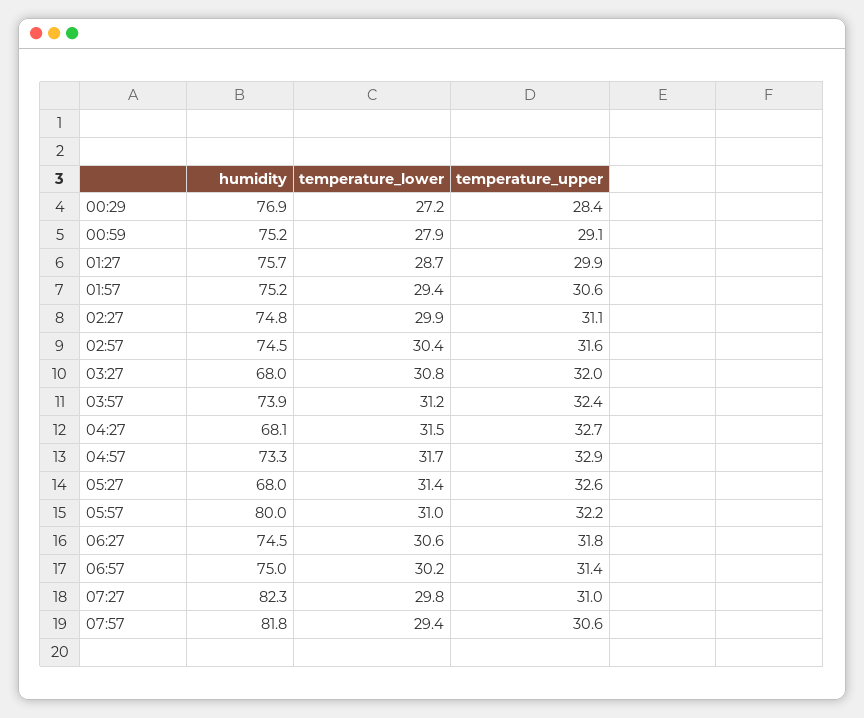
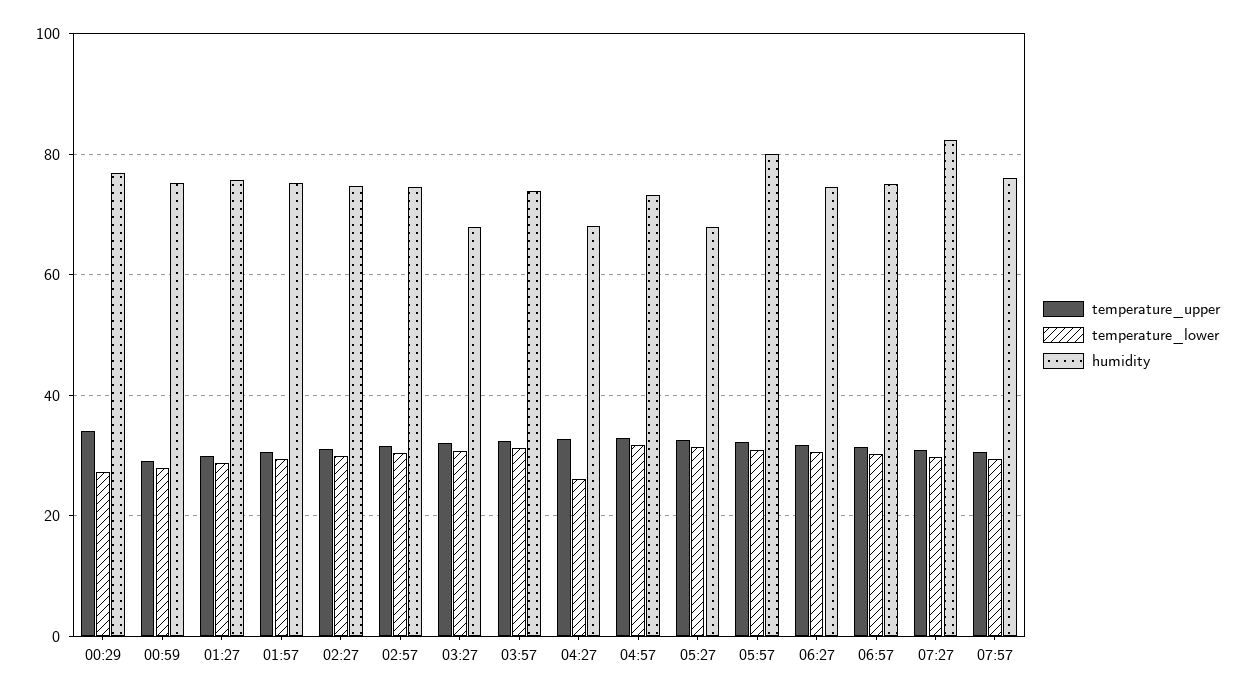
temperature_upper, 00:29: 28.4 -> 34
temperature_lower, 04:27: 31.5 -> 26
humidity, 07:57: 81.8 -> 76

